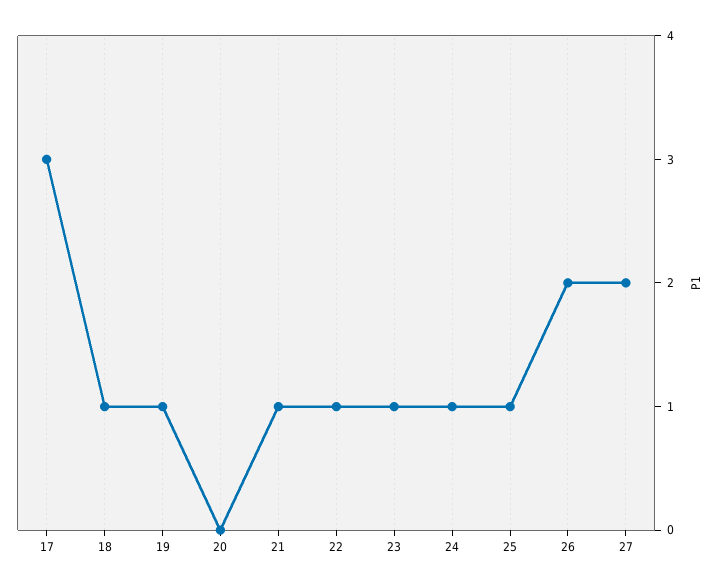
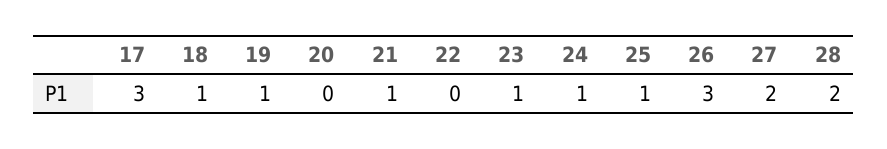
22: 1 -> 0
26: 2 -> 3
28: none -> 2

